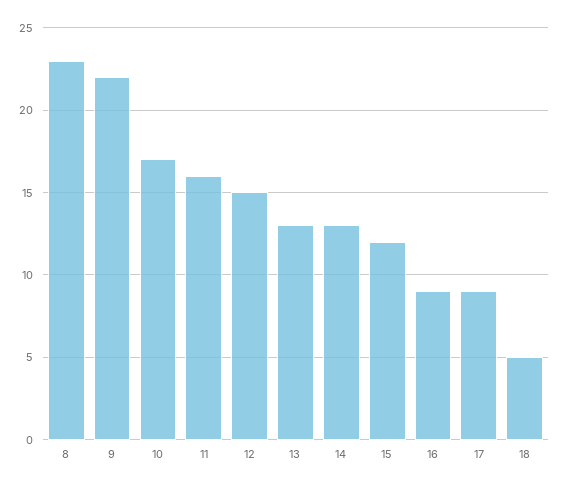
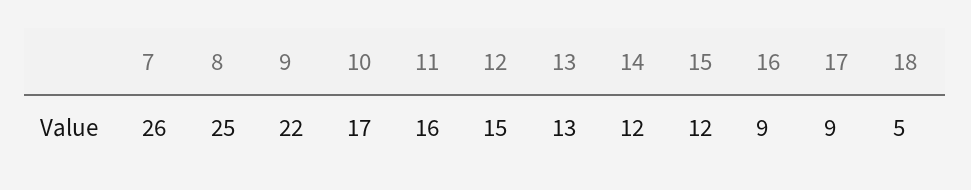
8: 23 -> 25
14: 13 -> 12
7: none -> 26

